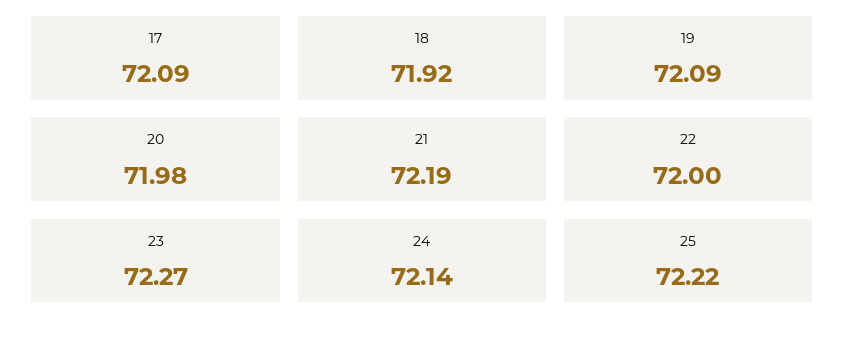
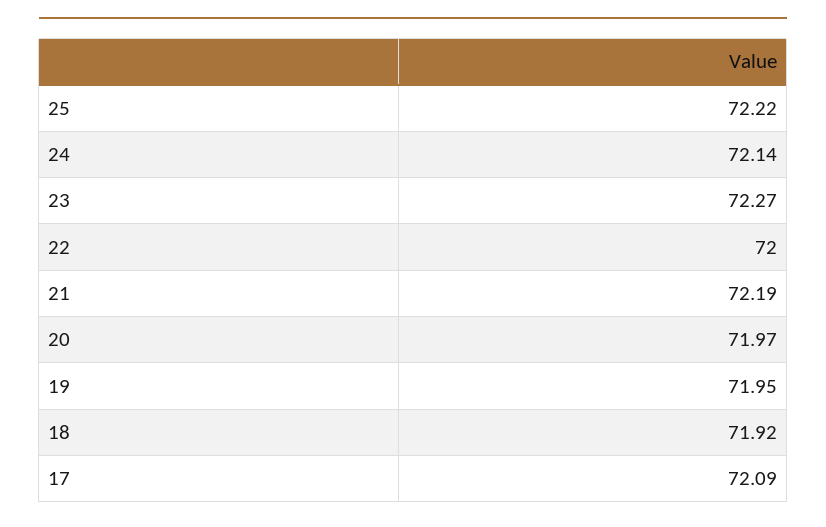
19: 72.09 -> 71.95
20: 71.98 -> 71.97

